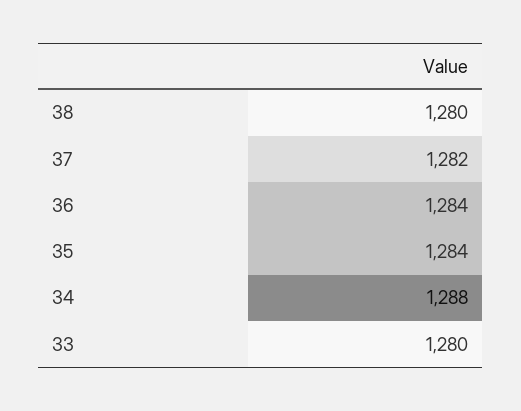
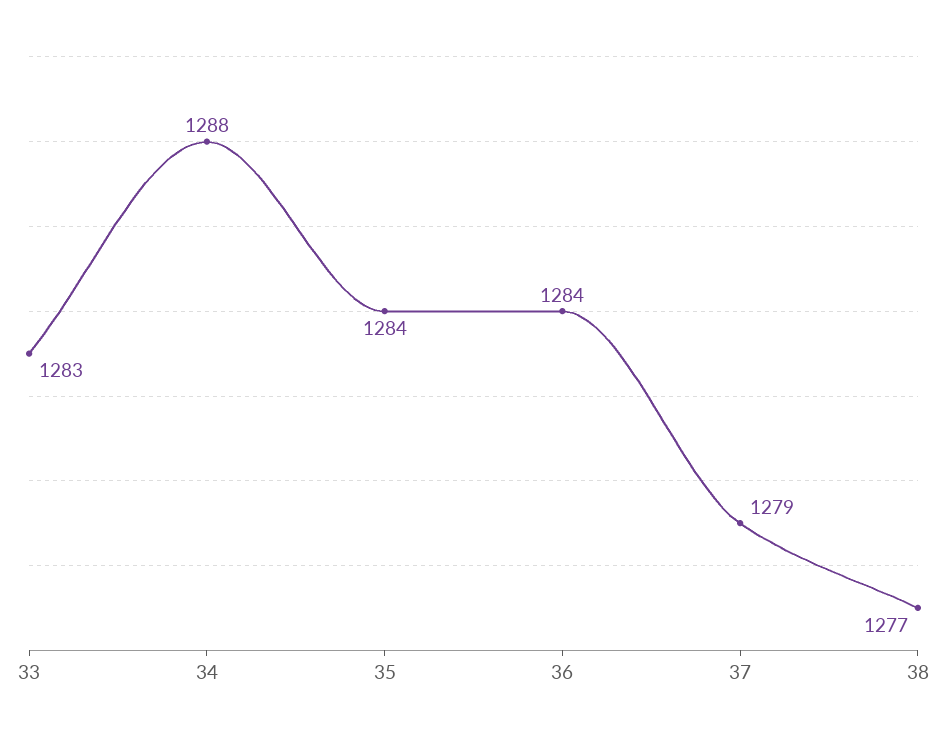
38: 1280 -> 1277
37: 1282 -> 1279
33: 1280 -> 1283

